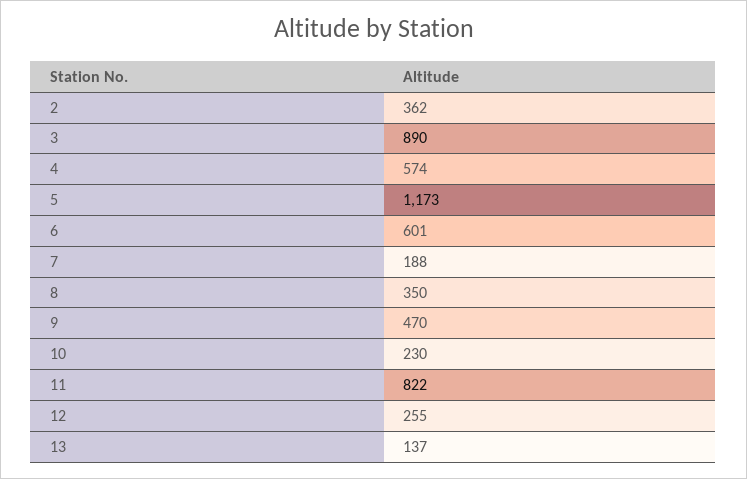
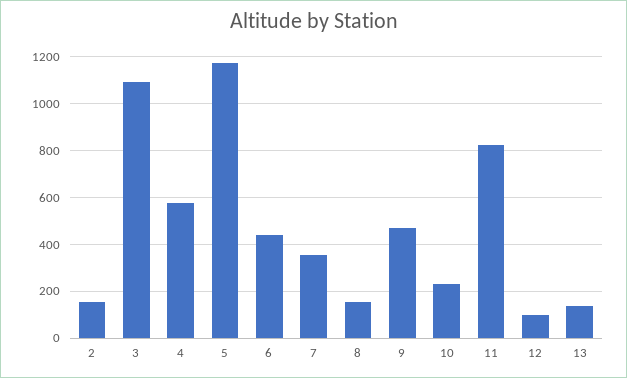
2: 362 -> 150
3: 890 -> 1100
6: 601 -> 450
7: 188 -> 350
8: 350 -> 150
12: 255 -> 100

